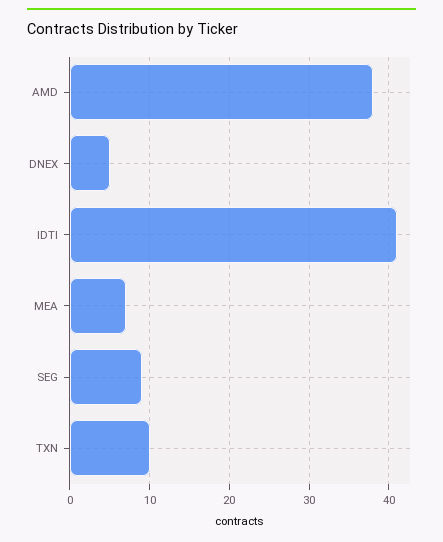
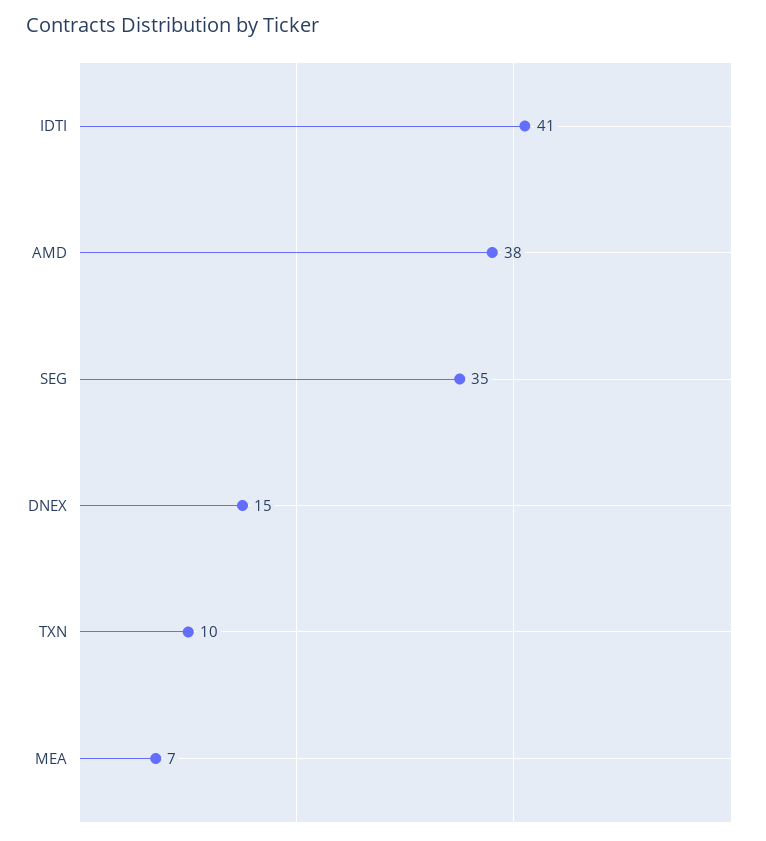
DNEX: 5 -> 15
SEG: 9 -> 35

